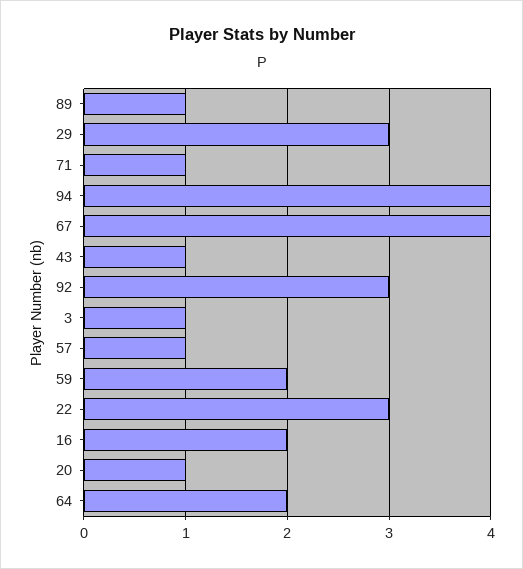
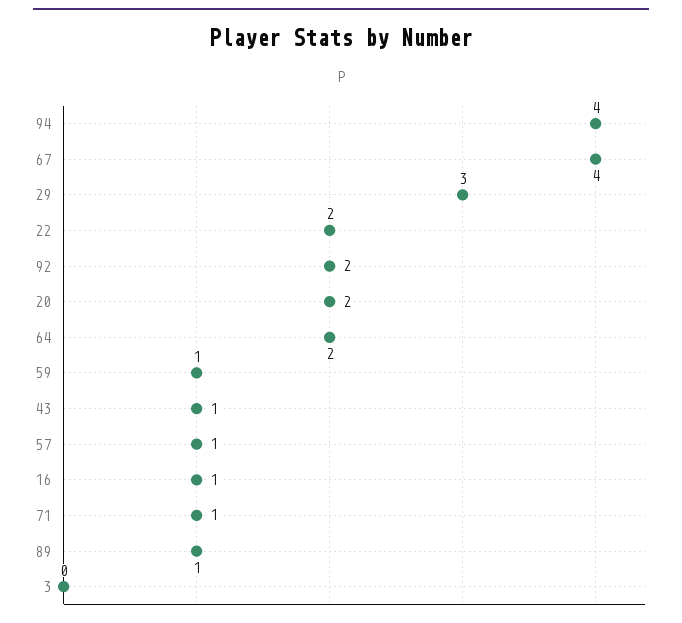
92: 3 -> 2
3: 1 -> 0
59: 2 -> 1
22: 3 -> 2
16: 2 -> 1
20: 1 -> 2

